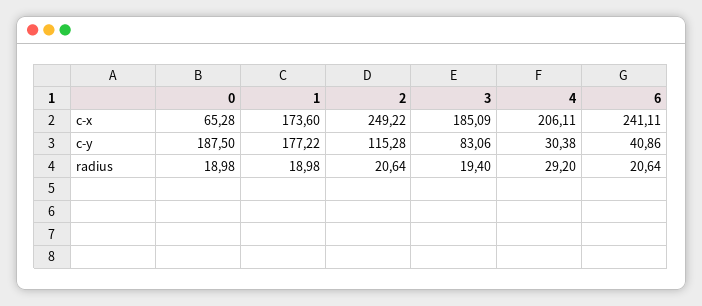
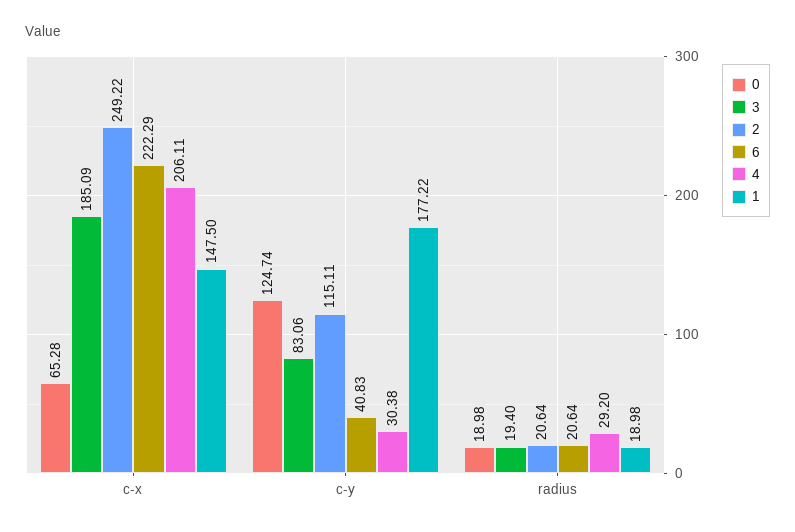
1, c-x: 173.6 -> 147.5
6, c-x: 241.11 -> 222.29
0, c-y: 187.5 -> 124.74
2, c-y: 115.28 -> 115.11
6, c-y: 40.86 -> 40.83

